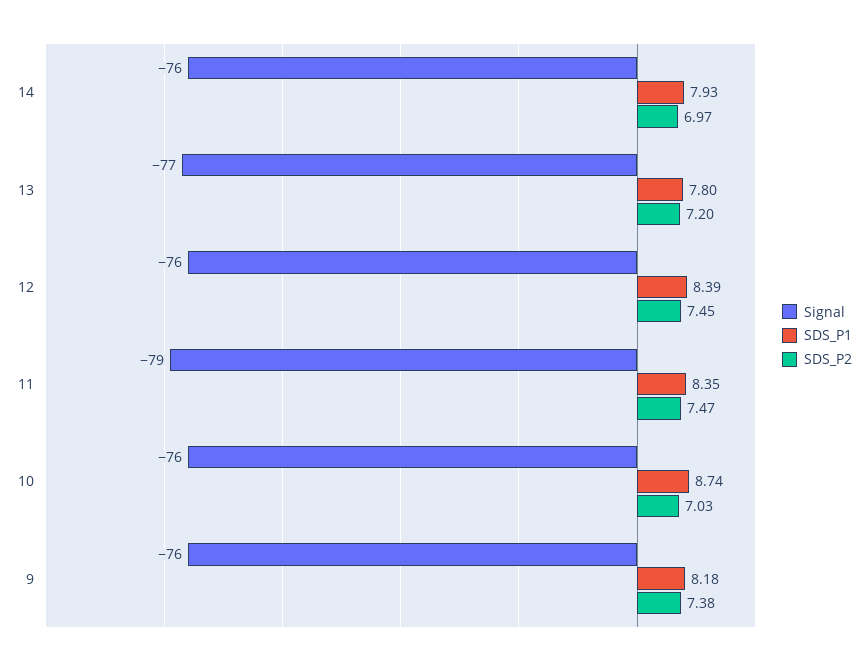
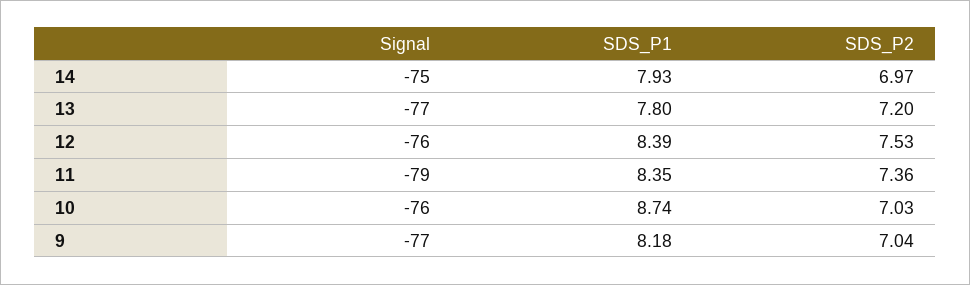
Signal, 14: -76 -> -75
SDS_P2, 12: 7.45 -> 7.53
SDS_P2, 11: 7.47 -> 7.36
Signal, 9: -76 -> -77
SDS_P2, 9: 7.38 -> 7.04

